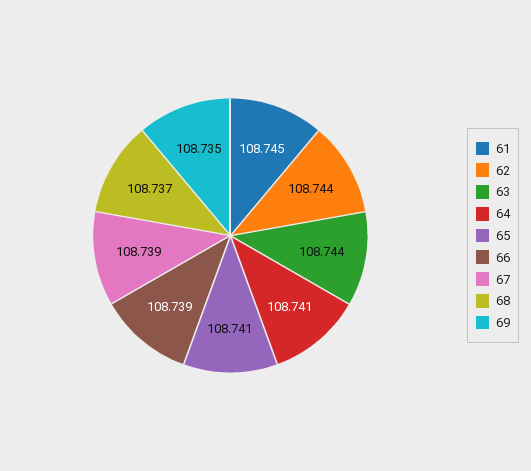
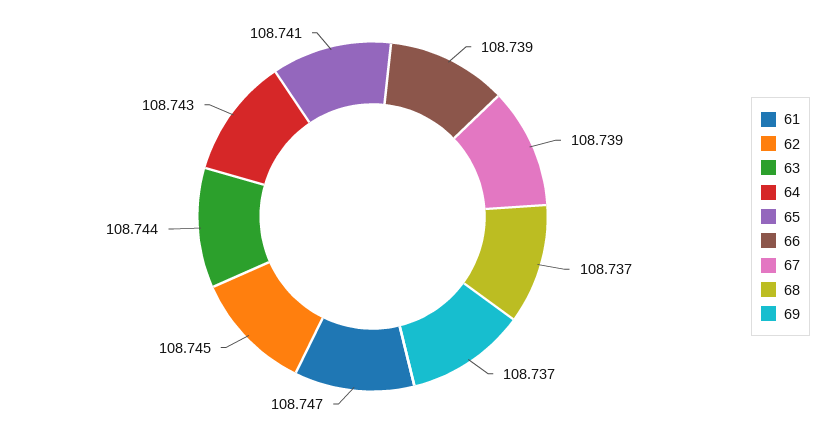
61: 108.745 -> 108.747
62: 108.744 -> 108.745
64: 108.741 -> 108.743
69: 108.735 -> 108.737

